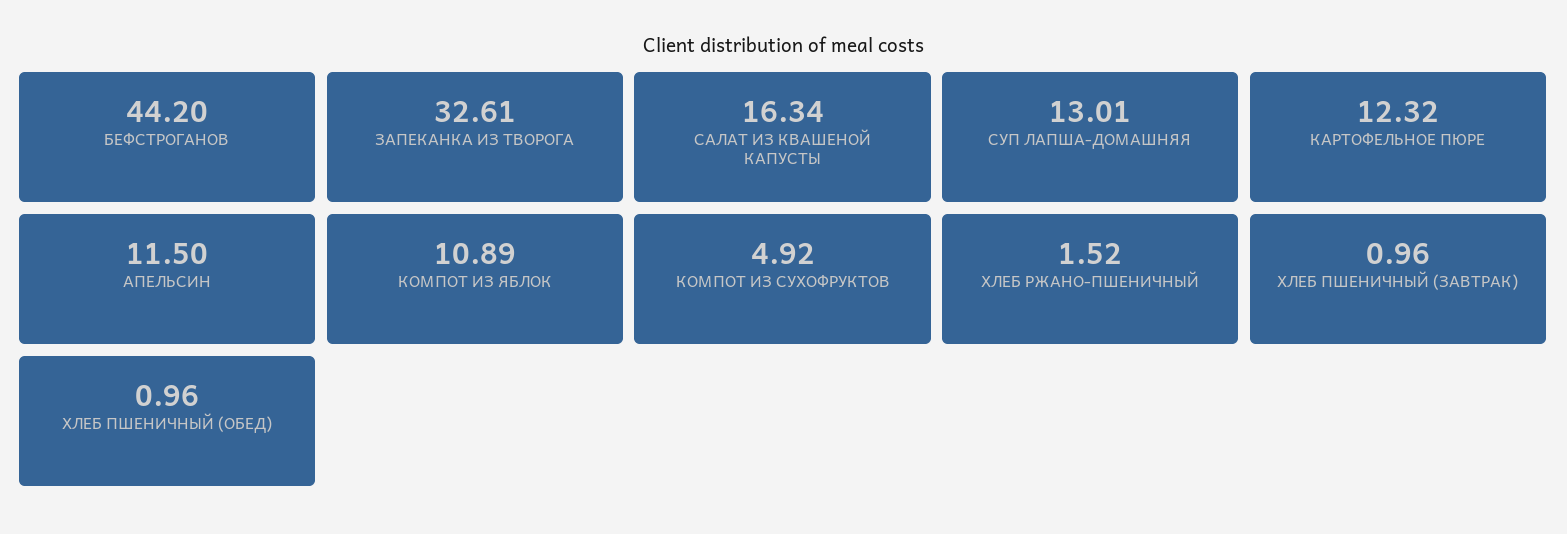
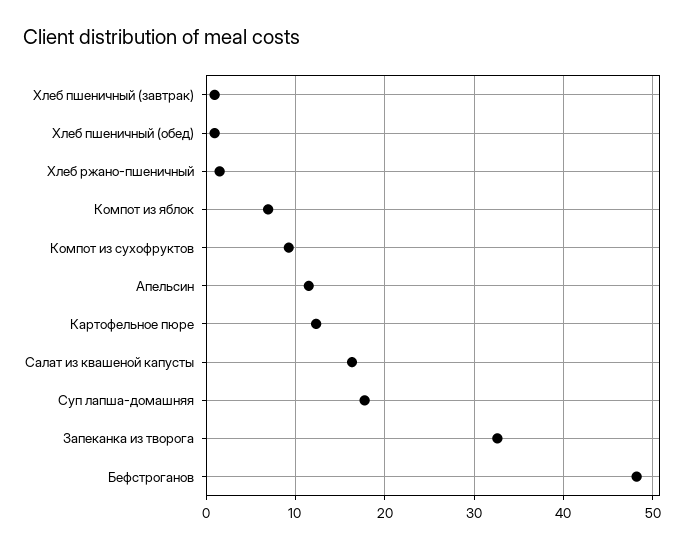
БЕФСТРОГАНОВ: 44.2 -> 48
СУП ЛАПША-ДОМАШНЯЯ: 13.01 -> 18
КОМПОТ ИЗ ЯБЛОК: 10.89 -> 7
КОМПОТ ИЗ СУХОФРУКТОВ: 4.92 -> 9

